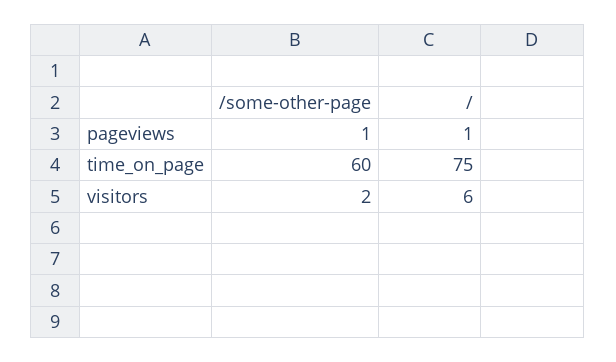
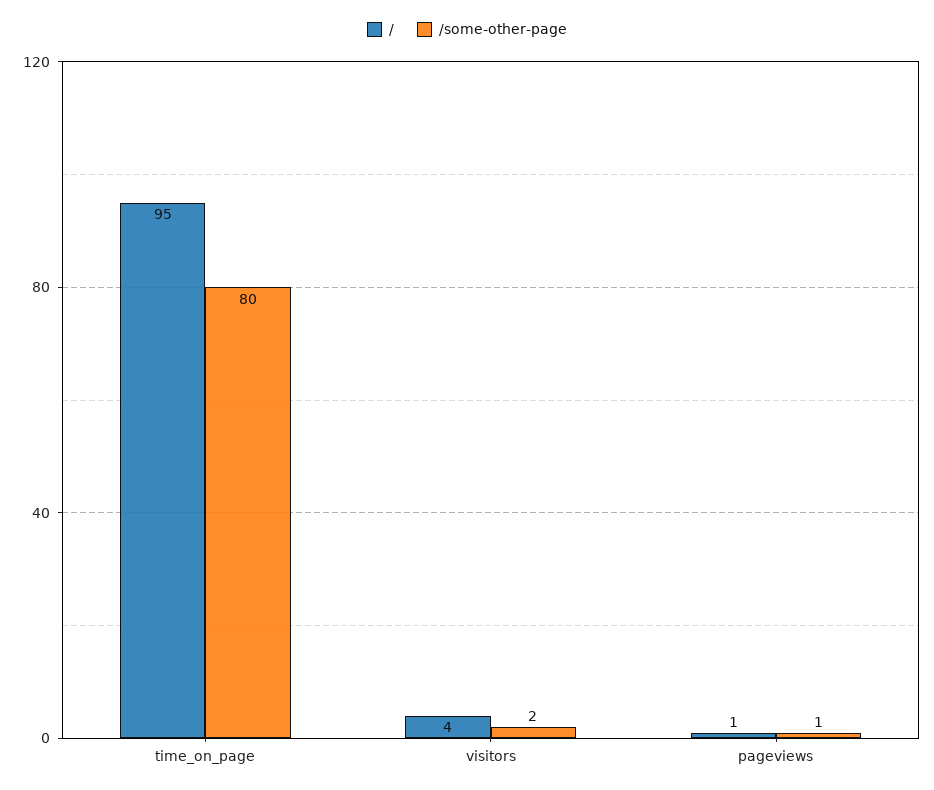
/some-other-page, time_on_page: 60 -> 80
/, time_on_page: 75 -> 95
/, visitors: 6 -> 4

